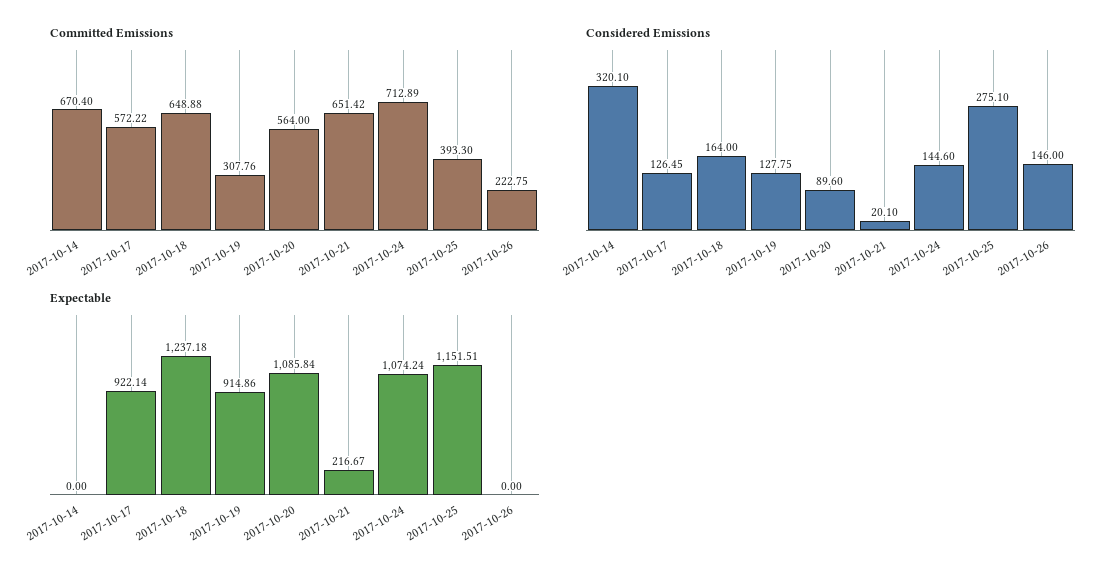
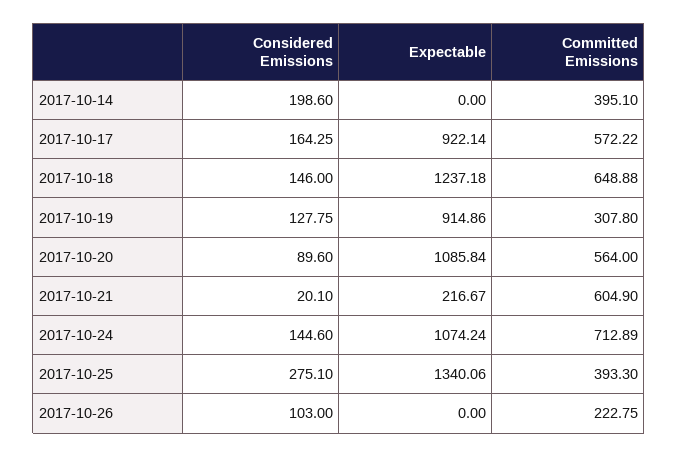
Committed Emissions, 2017-10-14: 670.4 -> 395.1
Committed Emissions, 2017-10-19: 307.76 -> 307.8
Committed Emissions, 2017-10-21: 651.42 -> 604.9
Considered Emissions, 2017-10-14: 320.1 -> 198.6
Considered Emissions, 2017-10-17: 126.45 -> 164.25
Considered Emissions, 2017-10-18: 164 -> 146
Considered Emissions, 2017-10-26: 146 -> 103
Expectable, 2017-10-25: 1151.51 -> 1340.06

